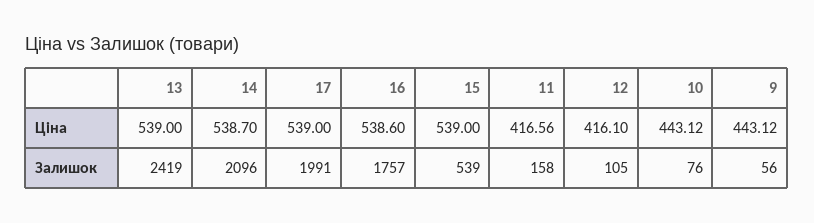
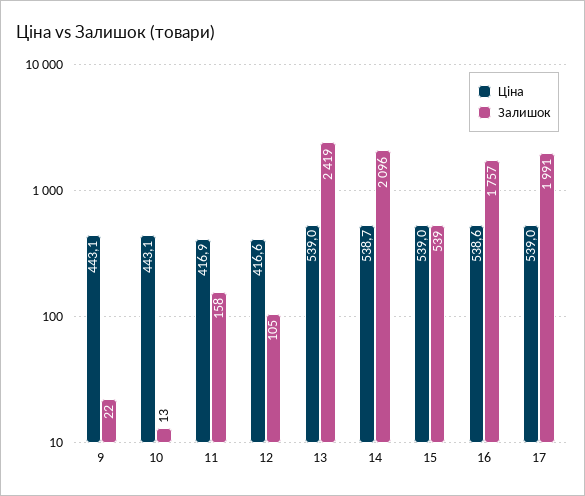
Ціна, 11: 416.56 -> 416.9
Ціна, 12: 416.1 -> 416.6
Залишок, 10: 76 -> 13
Залишок, 9: 56 -> 22

